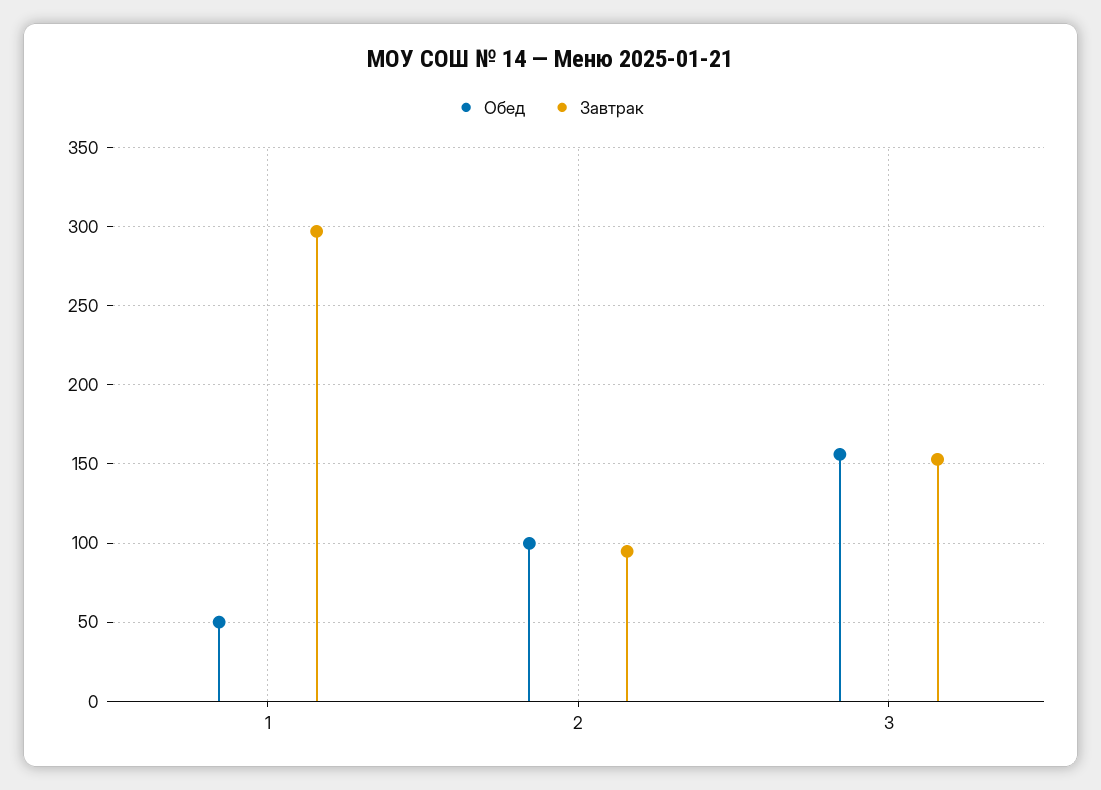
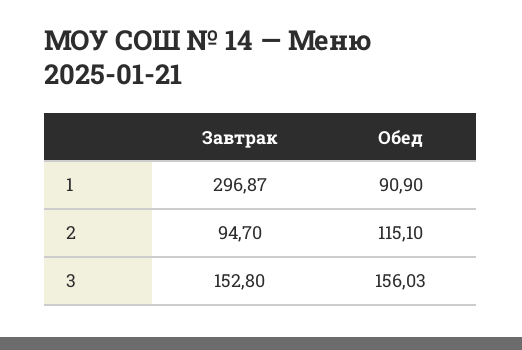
Обед, 1: 50 -> 90.9
Обед, 2: 100 -> 115.1

